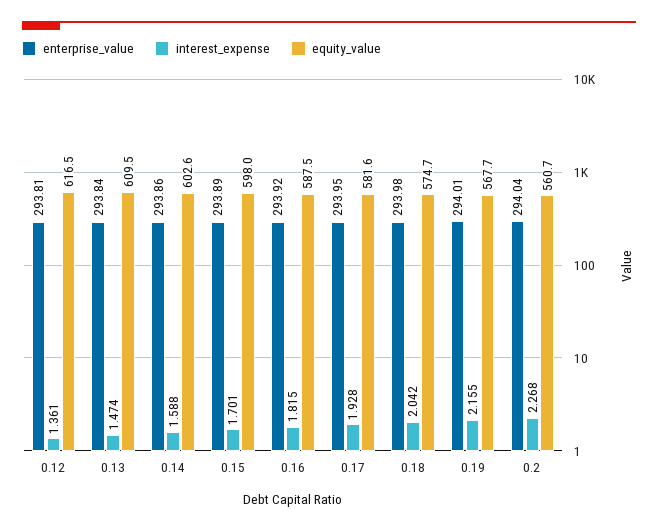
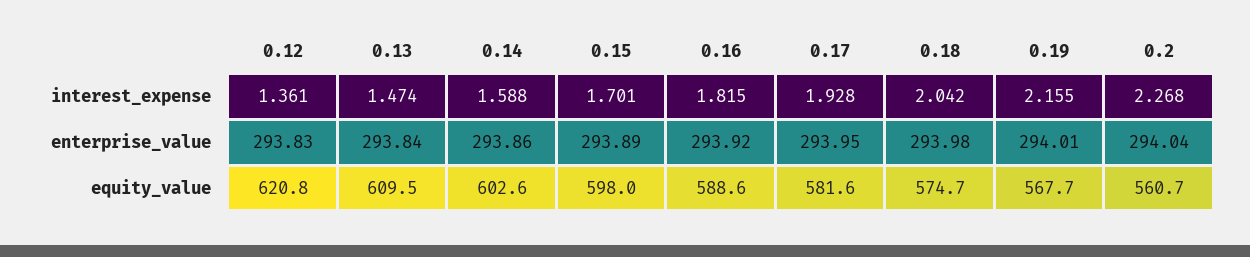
enterprise_value, 0.12: 293.81 -> 293.83
equity_value, 0.12: 616.5 -> 620.8
equity_value, 0.16: 587.5 -> 588.6

